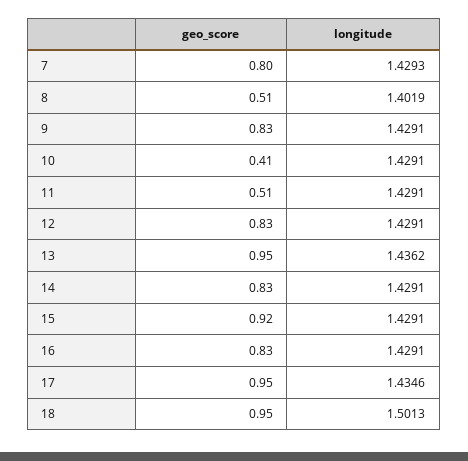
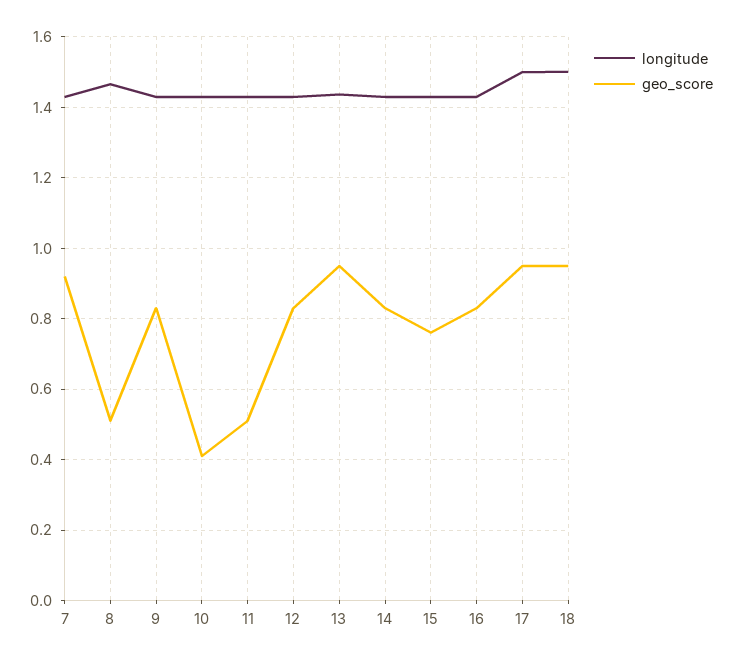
geo_score, 7: 0.8 -> 0.92
longitude, 8: 1.4019 -> 1.46
geo_score, 15: 0.92 -> 0.76
longitude, 17: 1.4346 -> 1.5

